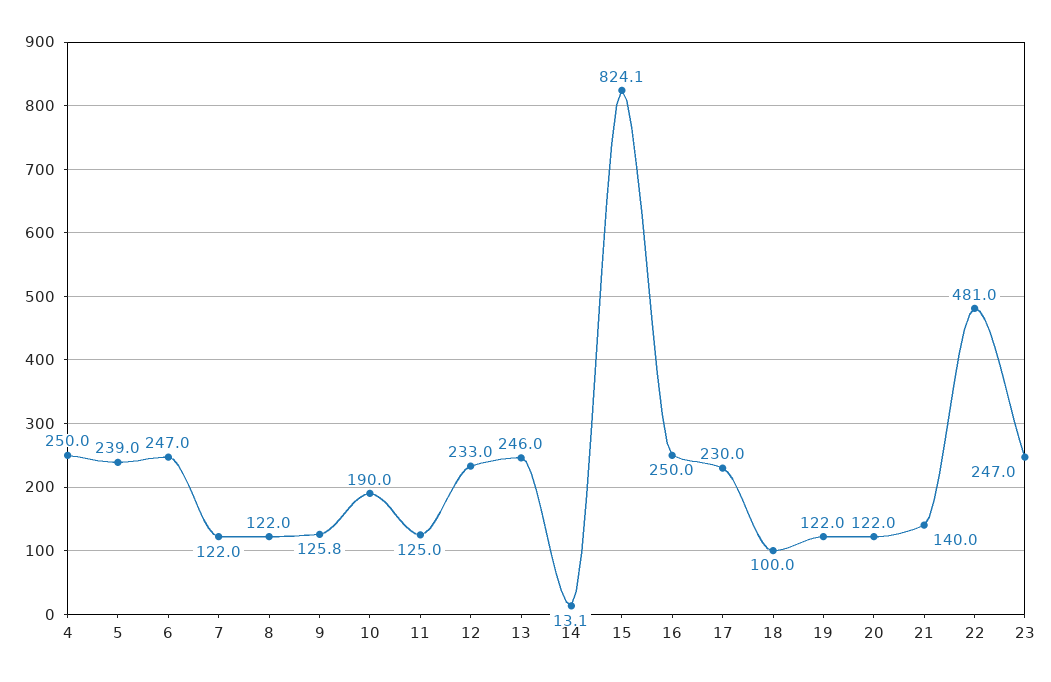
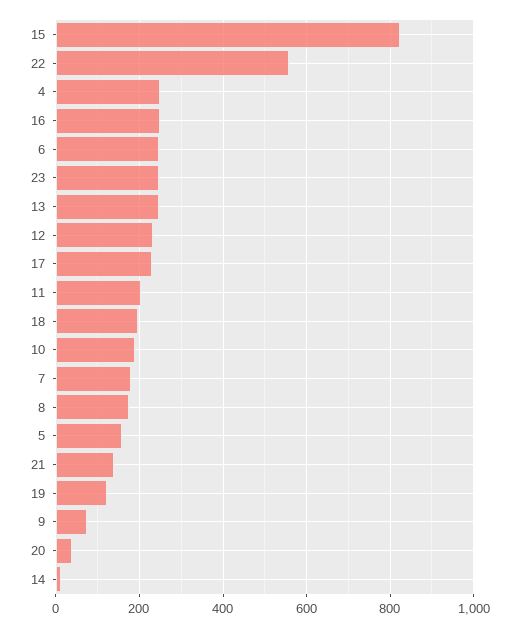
5: 239 -> 160
7: 122 -> 180
8: 122 -> 180
9: 125.8 -> 80
11: 125 -> 200
18: 100 -> 200
20: 122 -> 40
22: 481 -> 560

